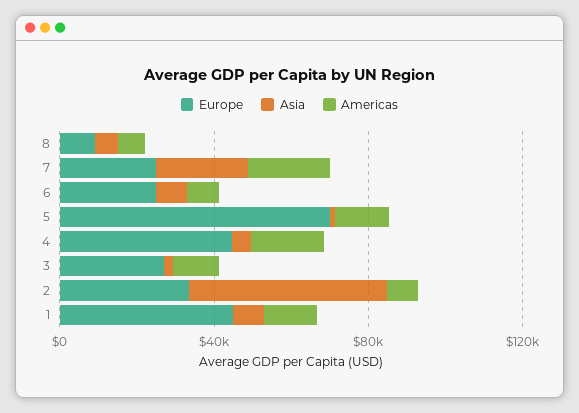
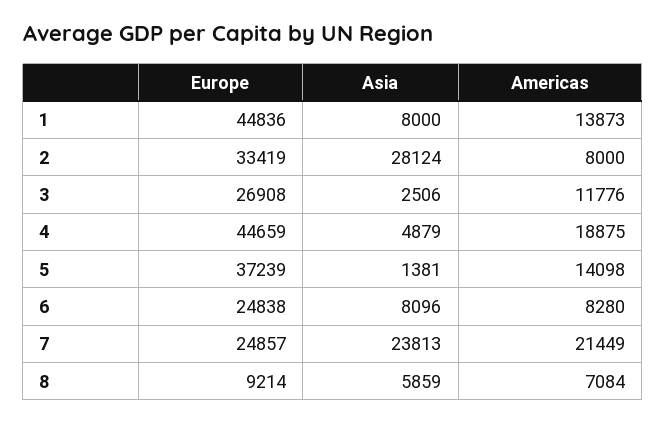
Europe, 5: 70000 -> 37239
Asia, 2: 50000 -> 28124

